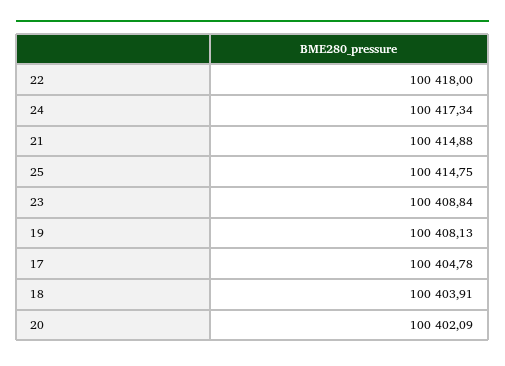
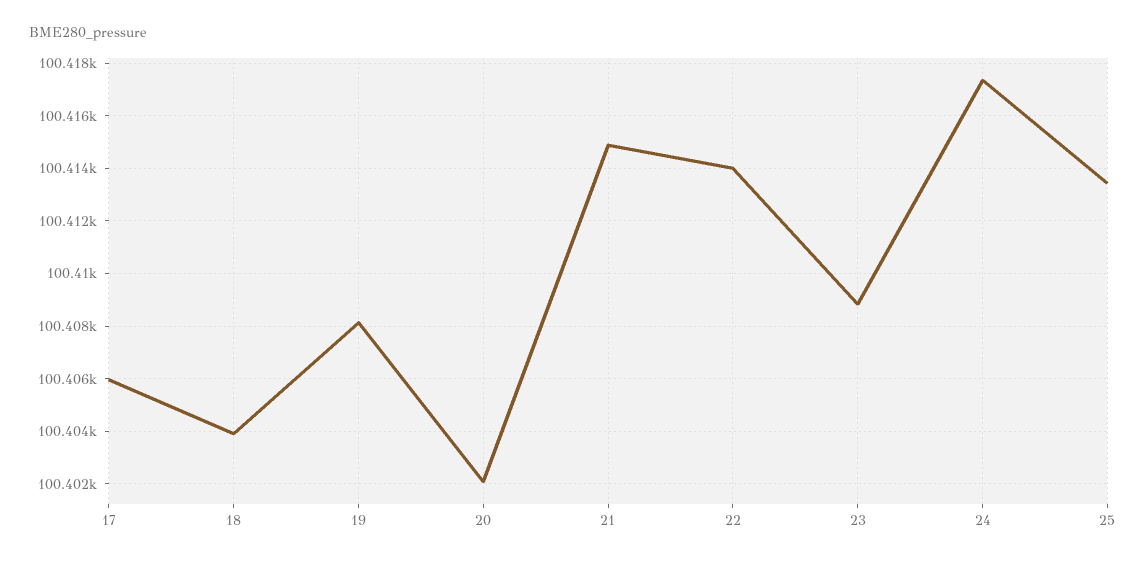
22: 100418 -> 100414
25: 100414.75 -> 100413.5
17: 100404.78 -> 100406

